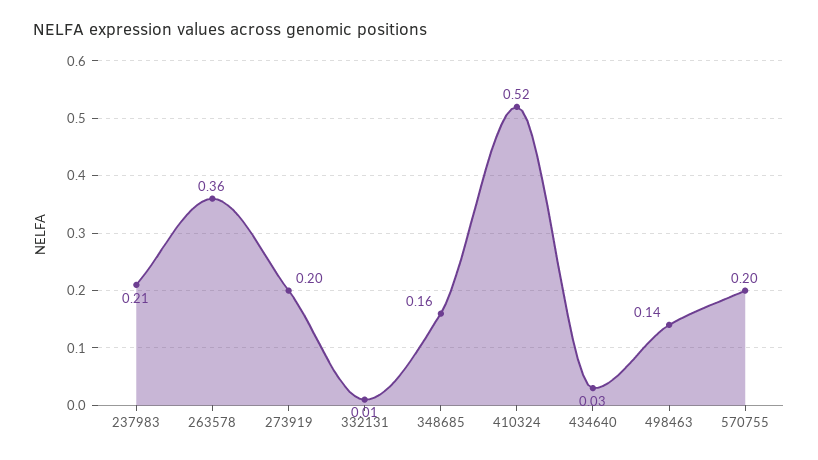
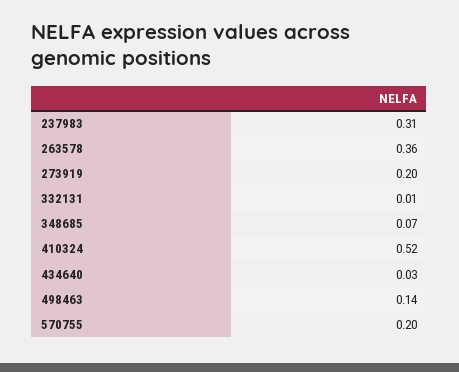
237983: 0.21 -> 0.31
348685: 0.16 -> 0.07

